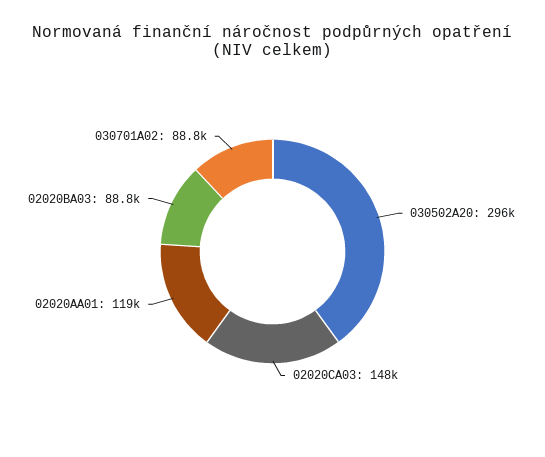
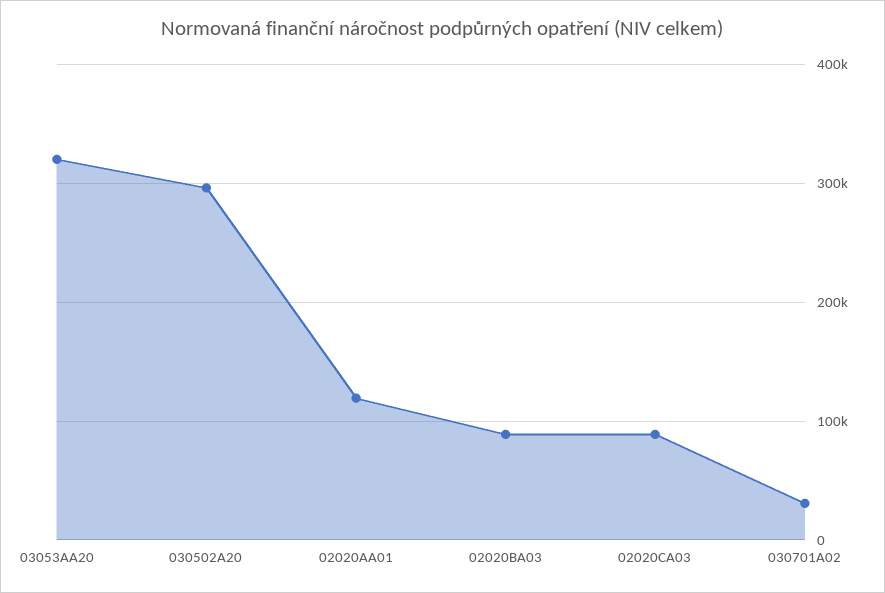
02020CA03: 148000 -> 90000
030701A02: 88800 -> 30000
03053AA20: none -> 320000

